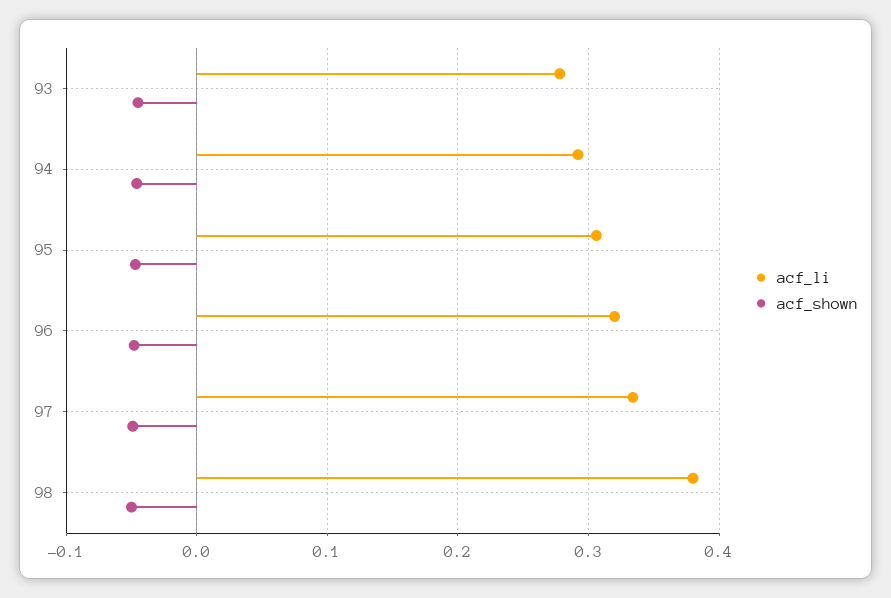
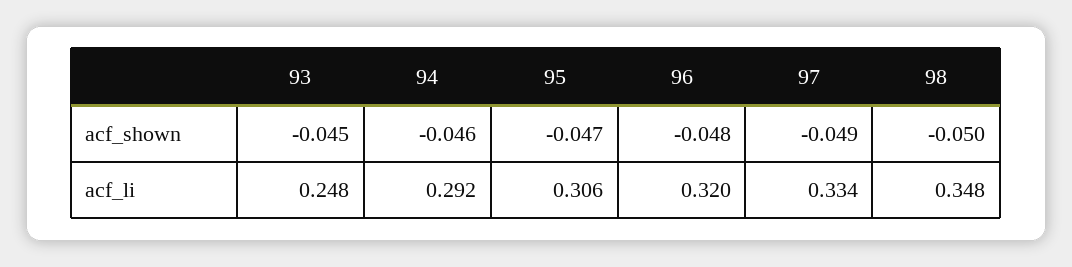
acf_li, 93: 0.28 -> 0.248
acf_li, 98: 0.38 -> 0.348

